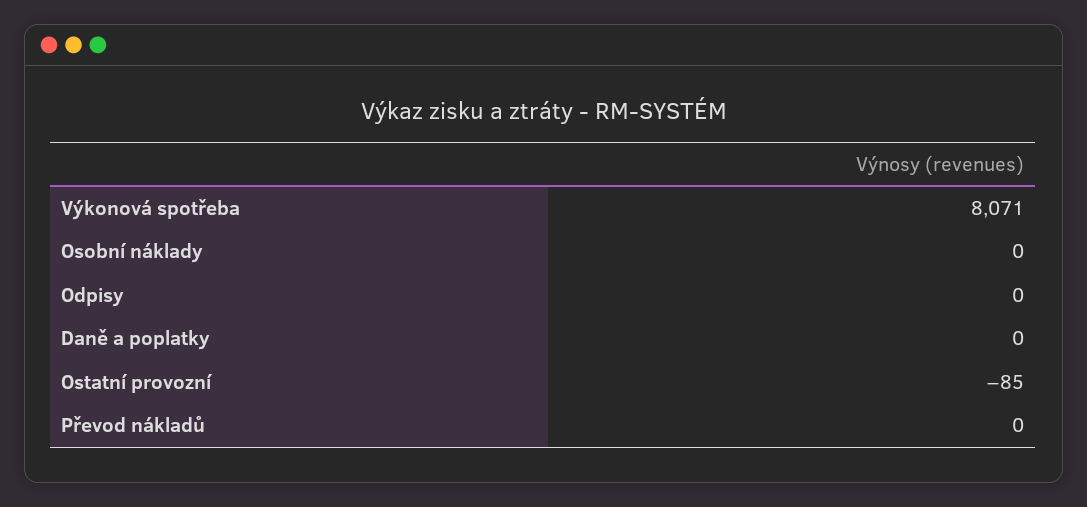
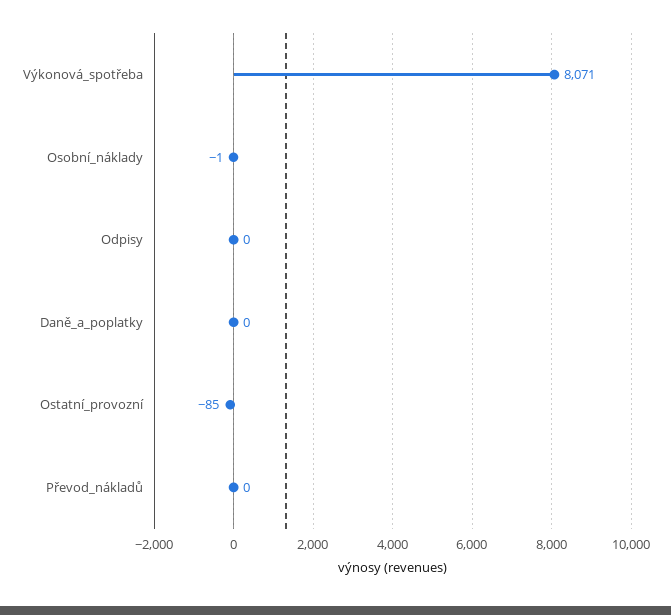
Osobní náklady: 0 -> -1

